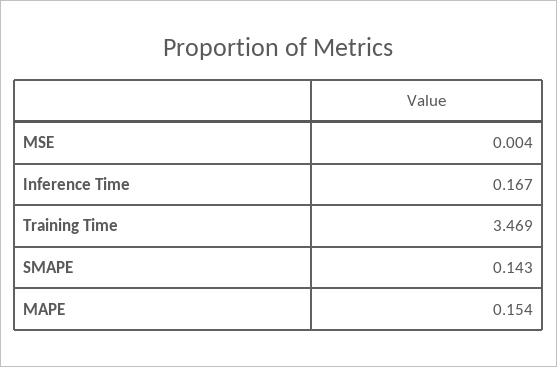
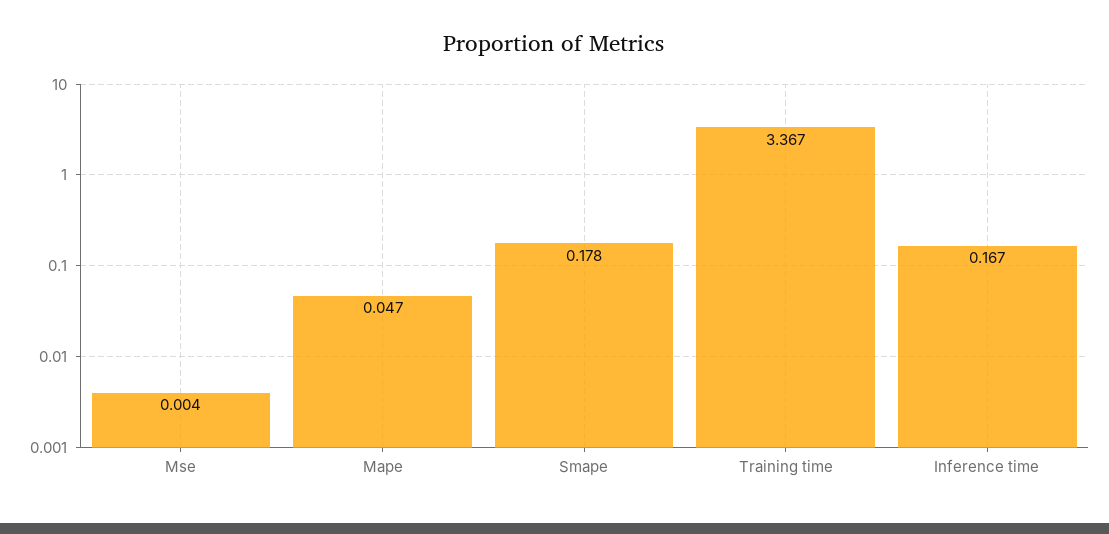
Training Time: 3.469 -> 3.367
SMAPE: 0.143 -> 0.178
MAPE: 0.154 -> 0.047

